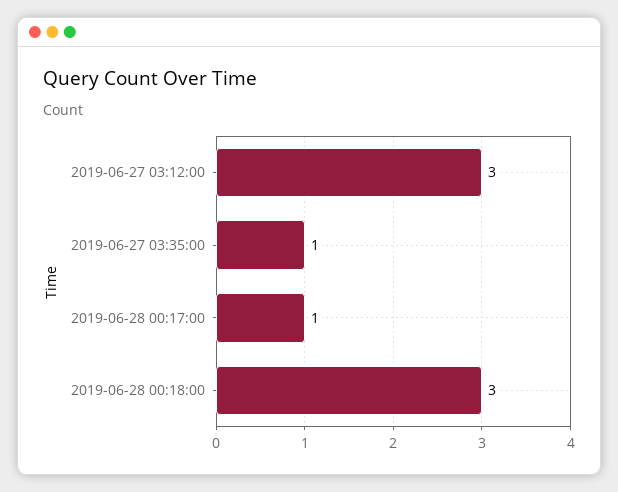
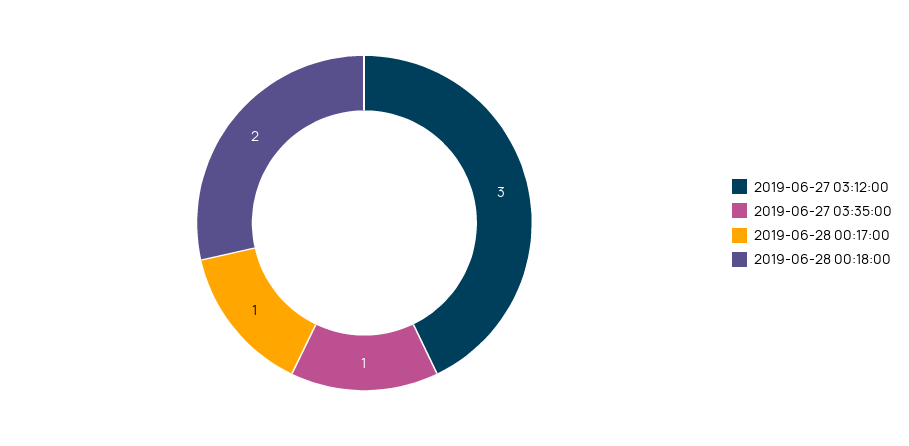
2019-06-28 00:18:00: 3 -> 2

